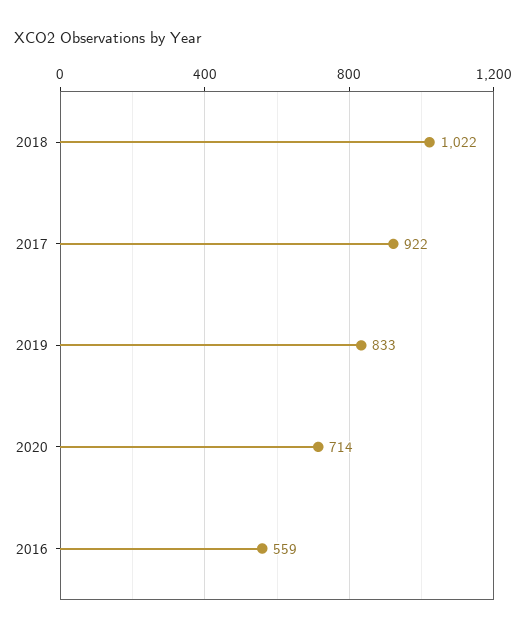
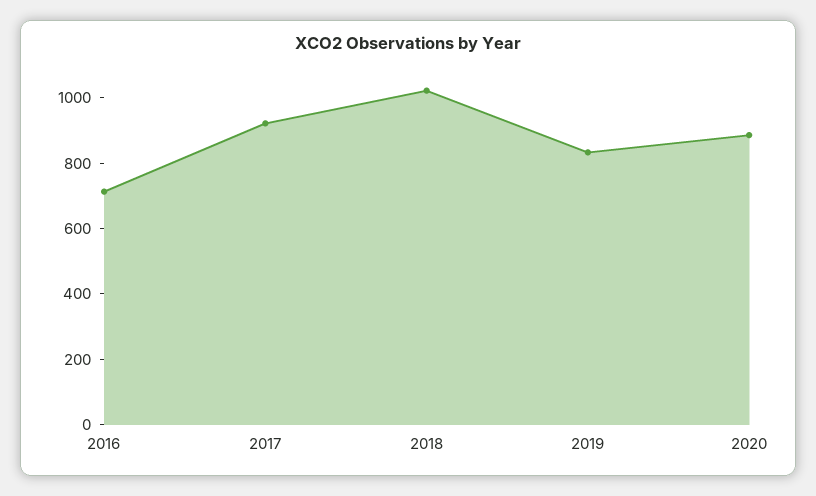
2020: 714 -> 900
2016: 559 -> 700

